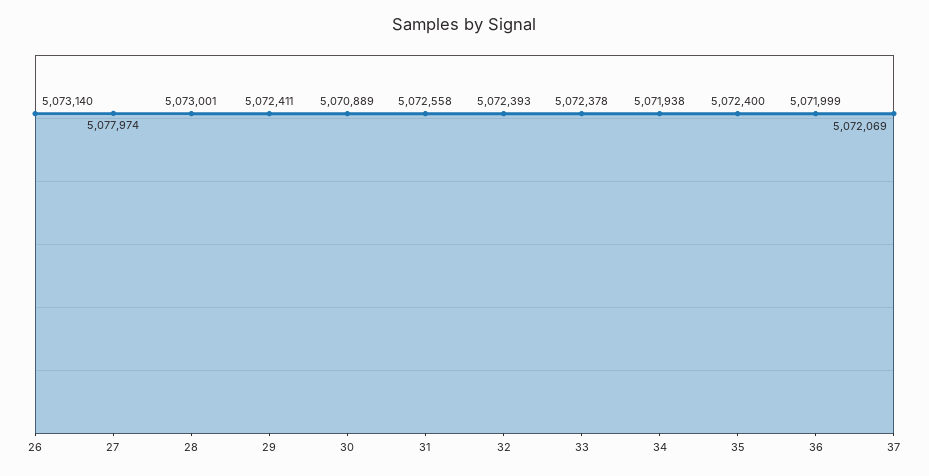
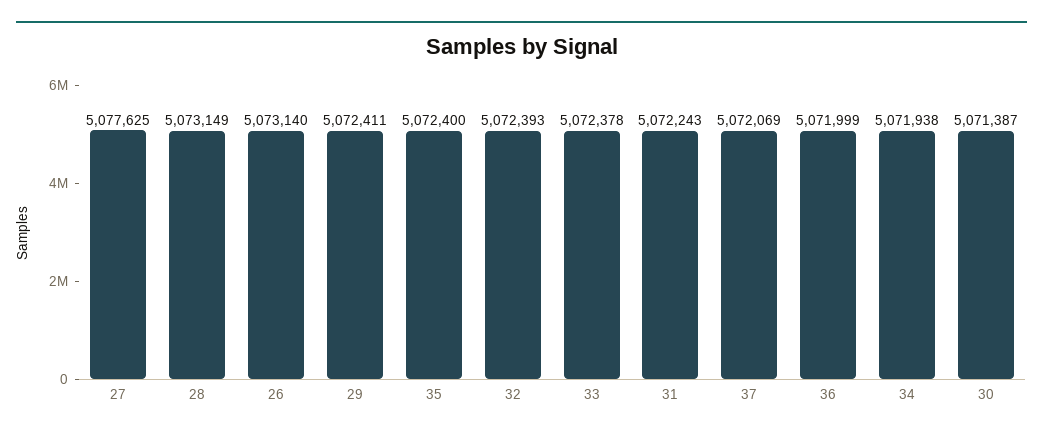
27: 5077974 -> 5077625
28: 5073001 -> 5073149
30: 5070889 -> 5071387
31: 5072558 -> 5072243

